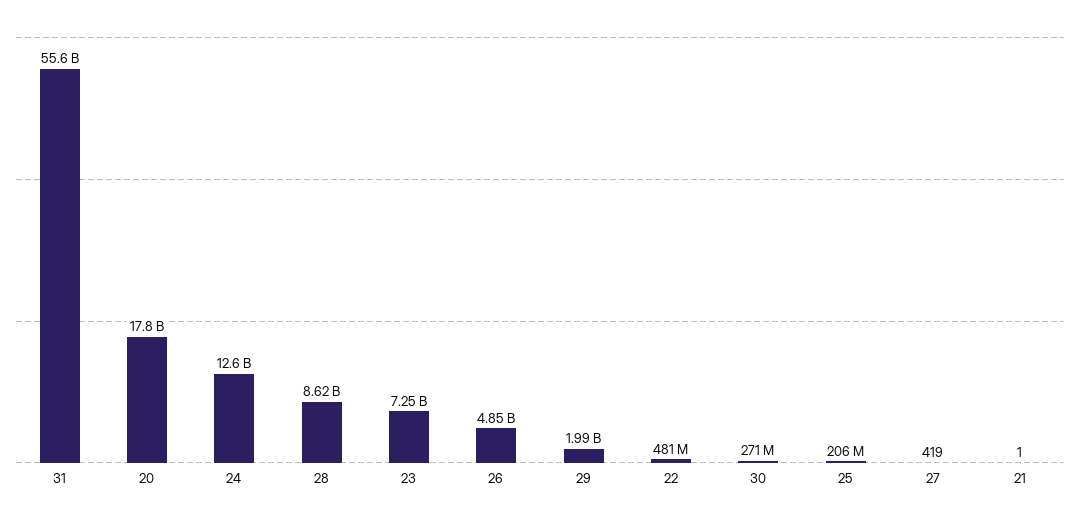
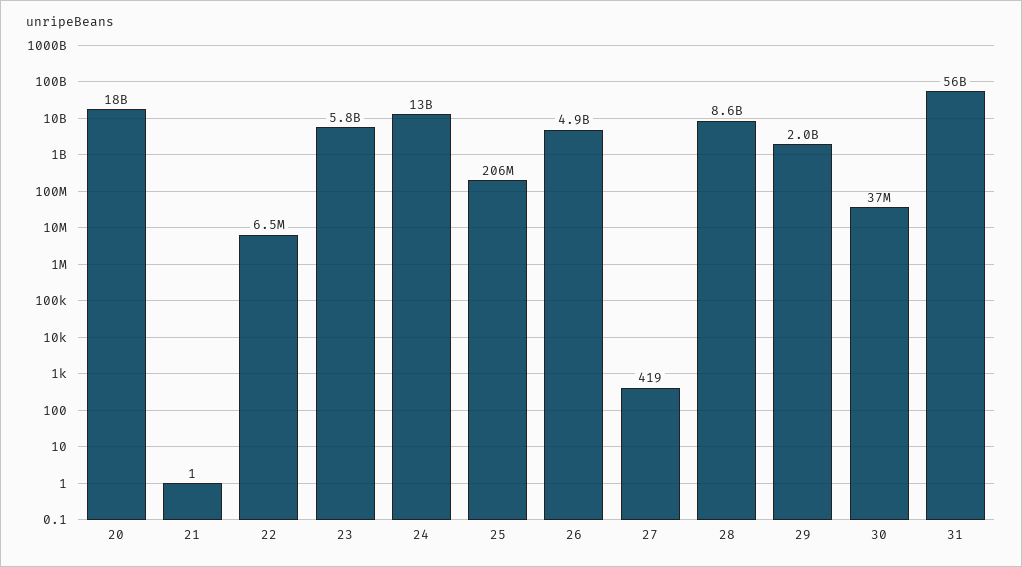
23: 7250000000 -> 5800000000
22: 481000000 -> 6500000
30: 271000000 -> 37000000

